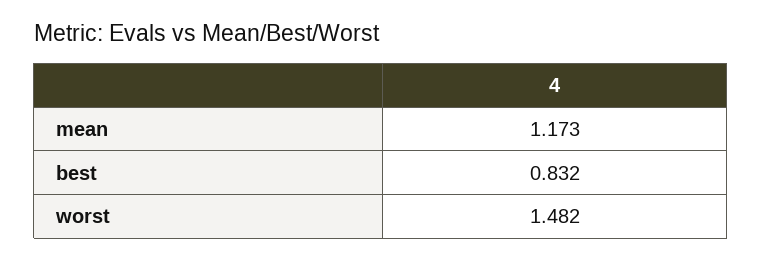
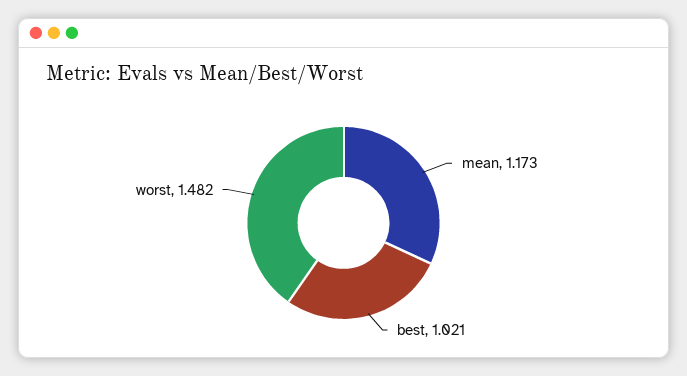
best: 0.832 -> 1.021

